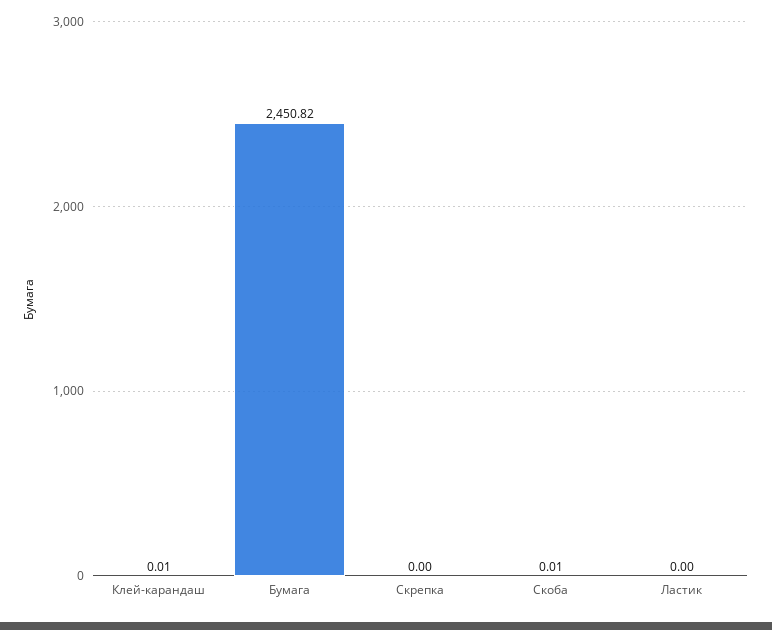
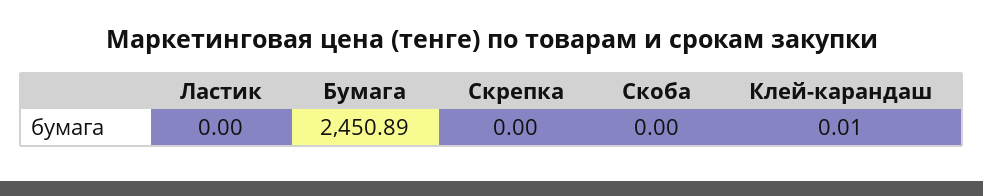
Бумага: 2450.82 -> 2450.89
Скоба: 0.01 -> 0

